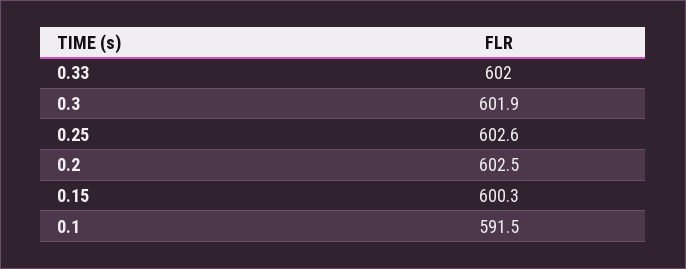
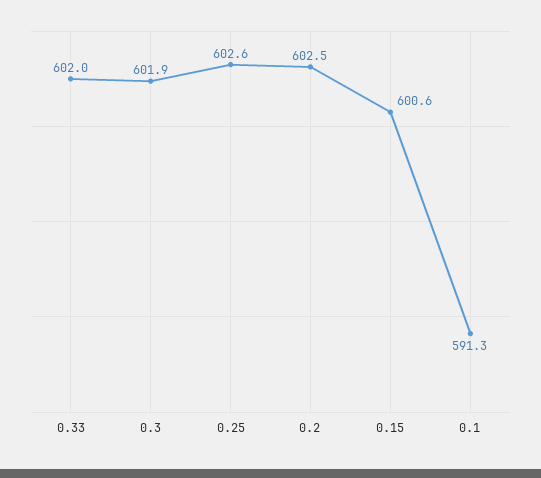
0.15: 600.3 -> 600.6
0.1: 591.5 -> 591.3

